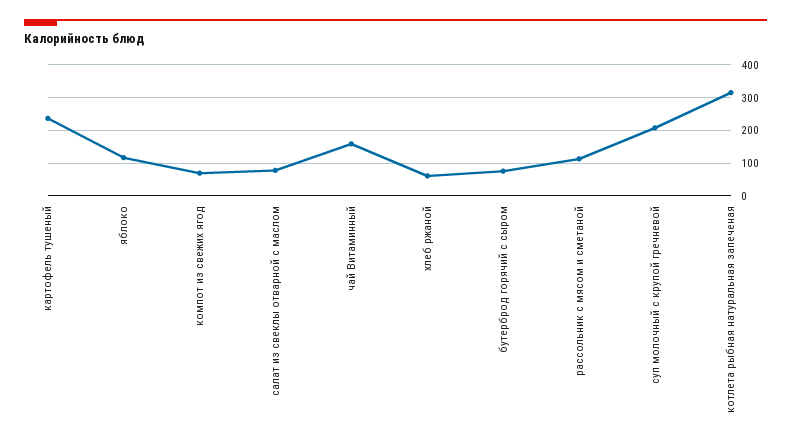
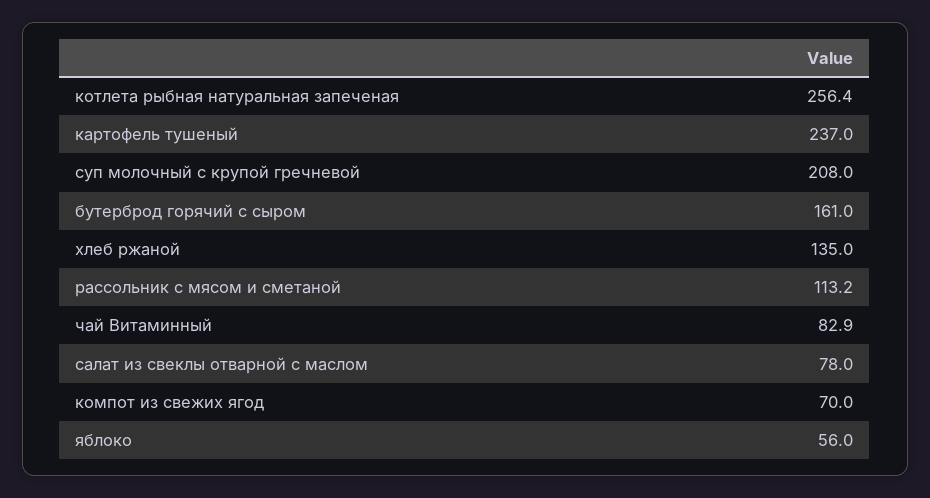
яблоко: 120 -> 56
чай Витаминный: 160 -> 82.9
хлеб ржаной: 60 -> 135
бутерброд горячий с сыром: 80 -> 161
котлета рыбная натуральная запеченая: 320 -> 256.4

